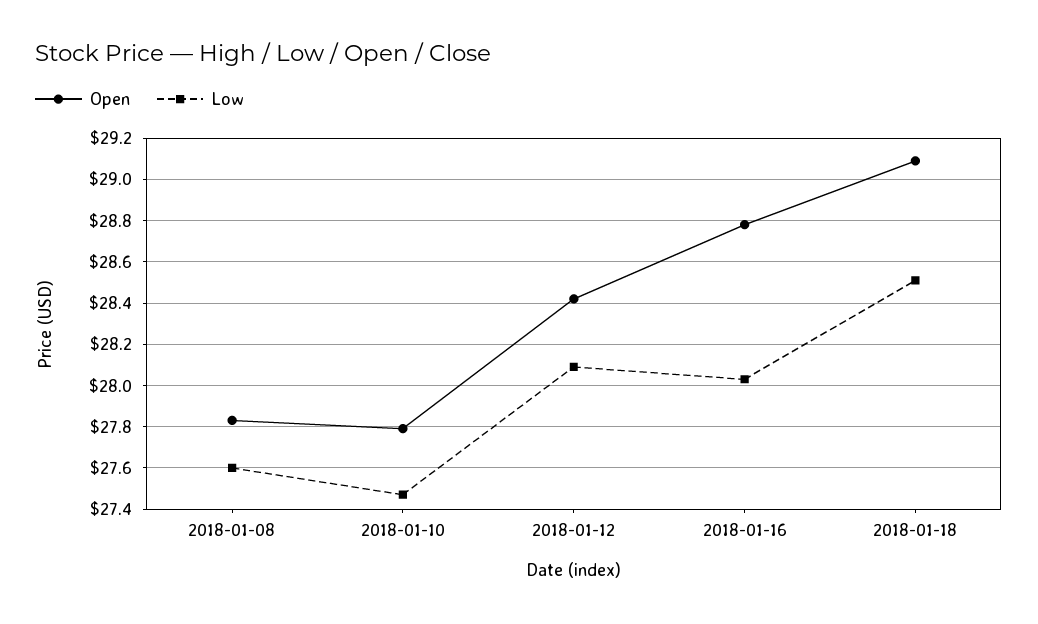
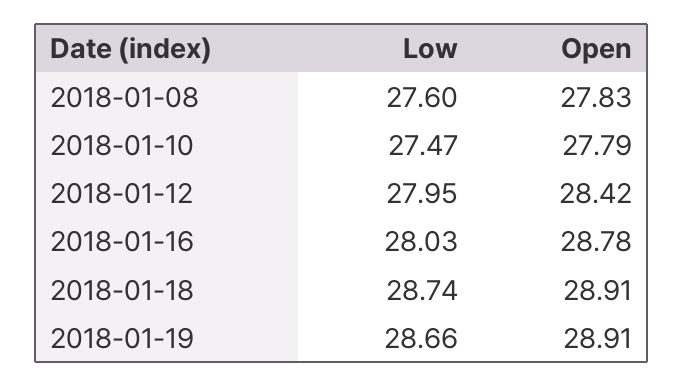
Low, 2018-01-12: 28.1 -> 27.95
Open, 2018-01-18: 29.1 -> 28.91
Low, 2018-01-18: 28.5 -> 28.74
Low, 2018-01-19: none -> 28.66
Open, 2018-01-19: none -> 28.91

